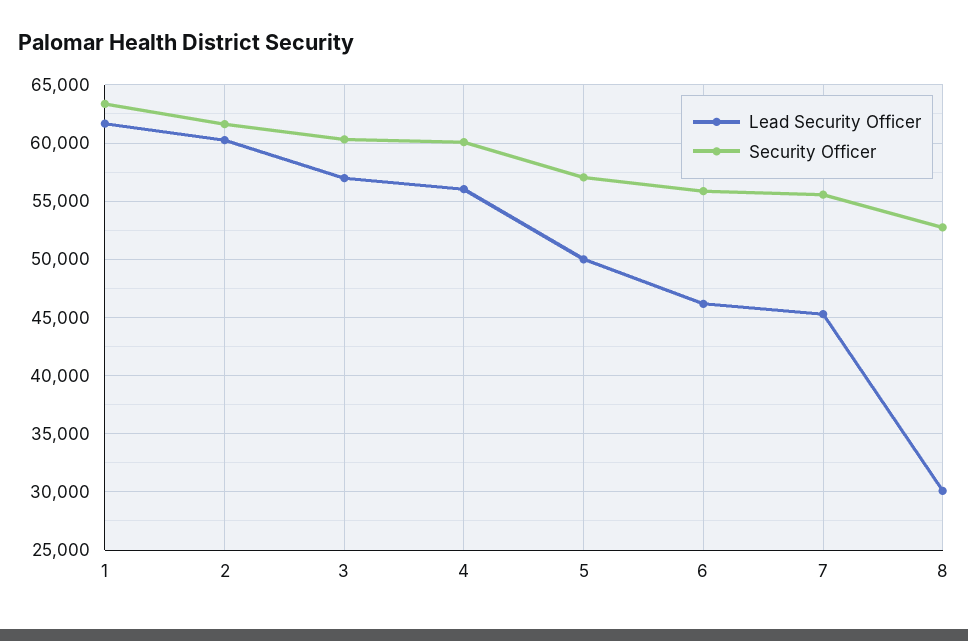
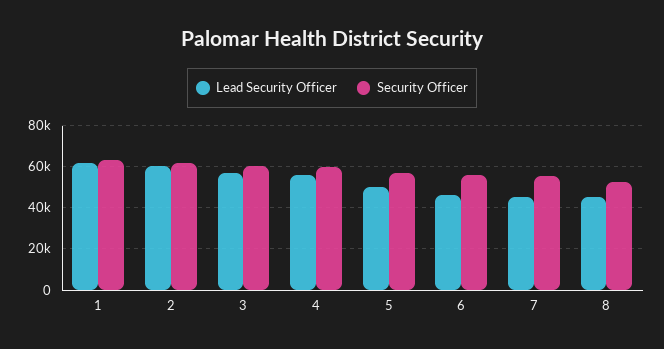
Lead Security Officer, 8: 30000 -> 45000

